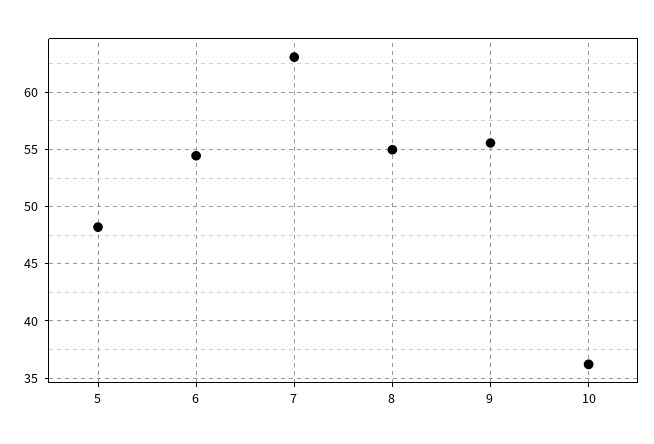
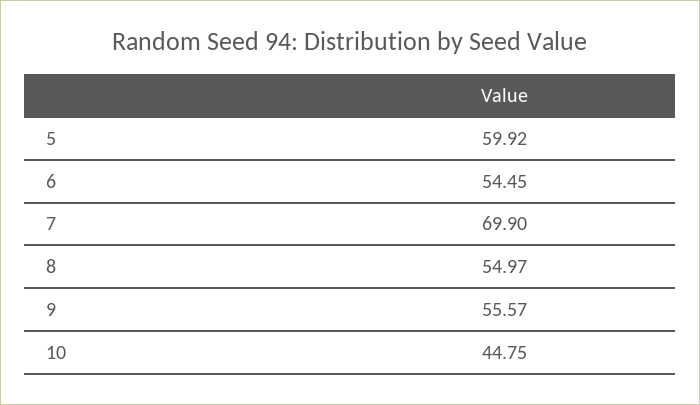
5: 48 -> 59.92
7: 63 -> 69.9
10: 36 -> 44.75

